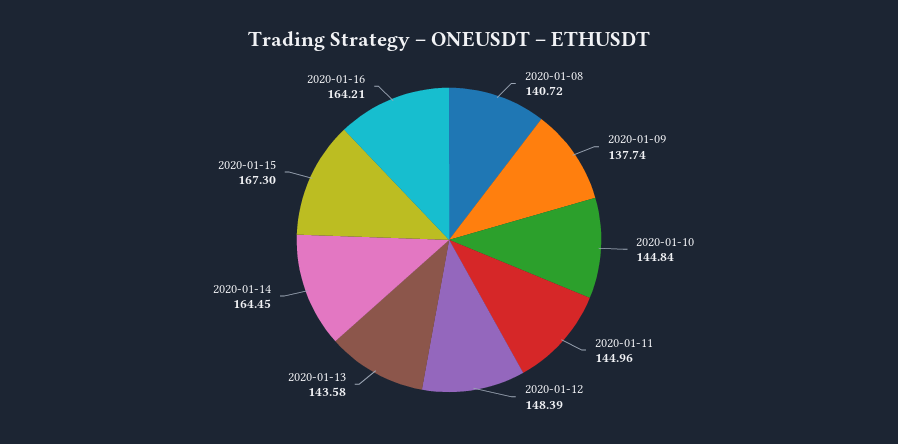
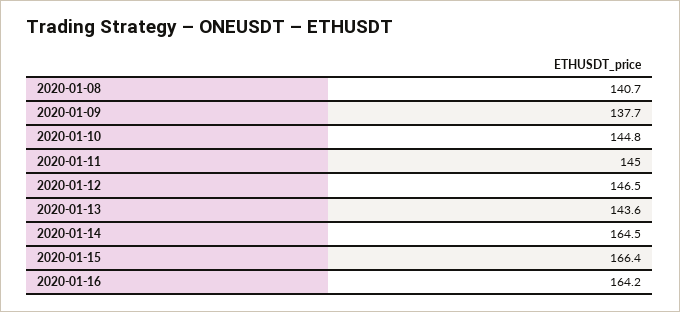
2020-01-12: 148.39 -> 146.5
2020-01-15: 167.3 -> 166.4

